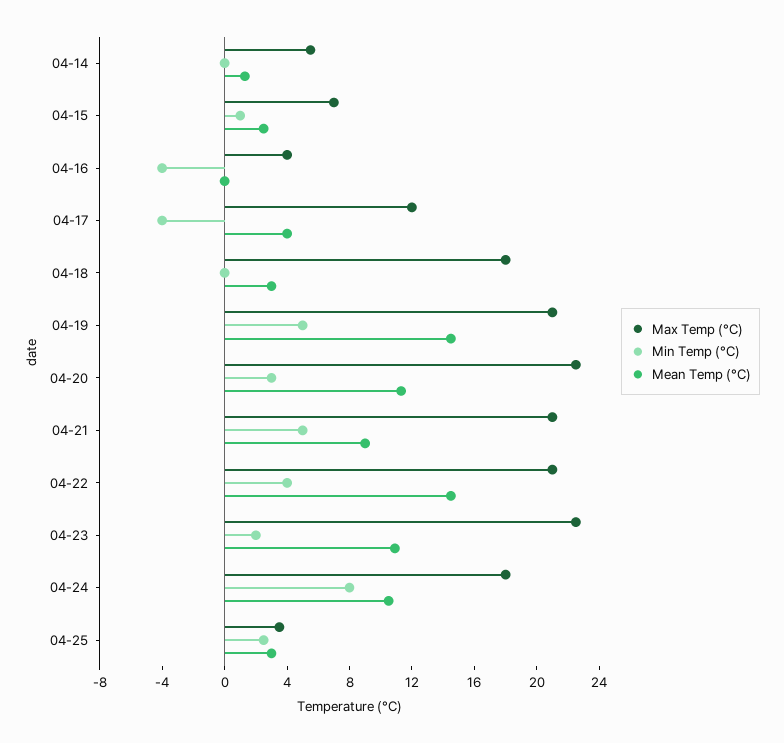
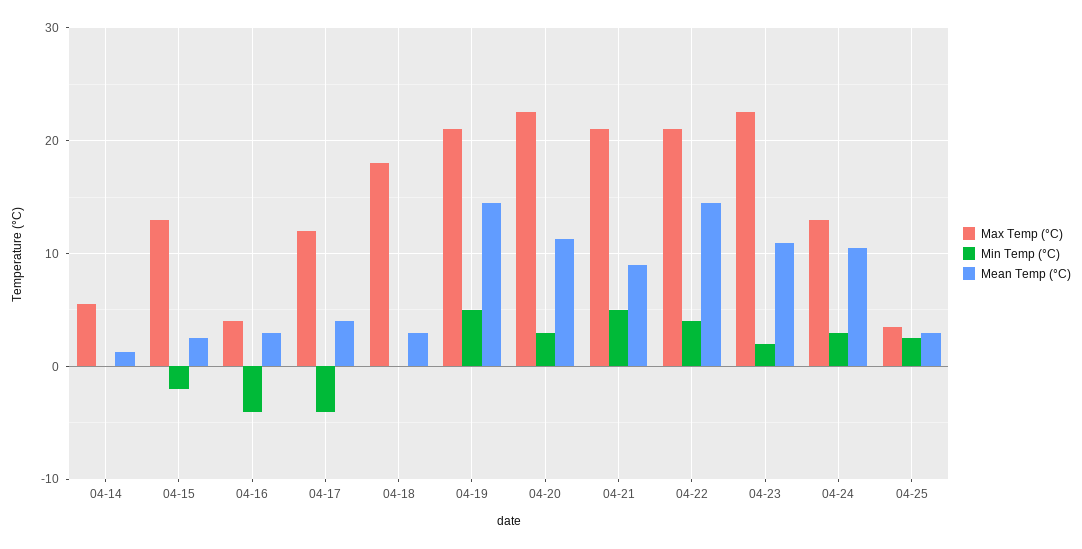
Max Temp (°C), 04-15: 7 -> 13
Min Temp (°C), 04-15: 1 -> -2
Mean Temp (°C), 04-16: 0 -> 3
Max Temp (°C), 04-24: 18 -> 13
Min Temp (°C), 04-24: 8 -> 3

